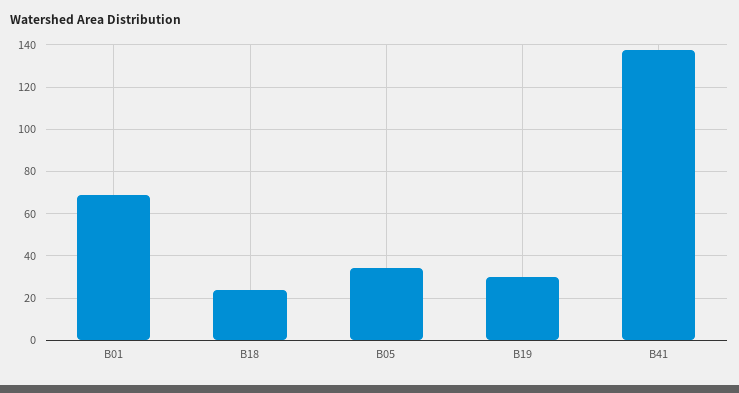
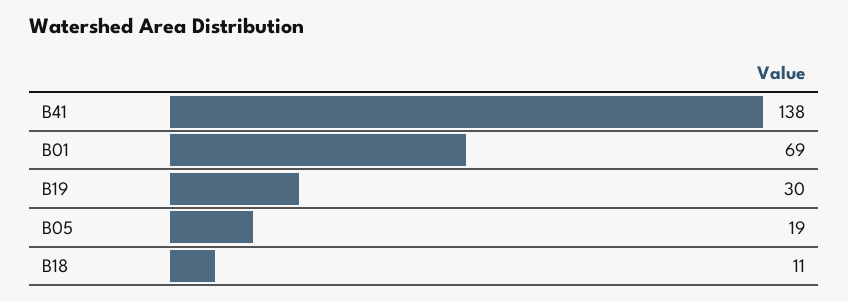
B18: 25 -> 11
B05: 35 -> 19

